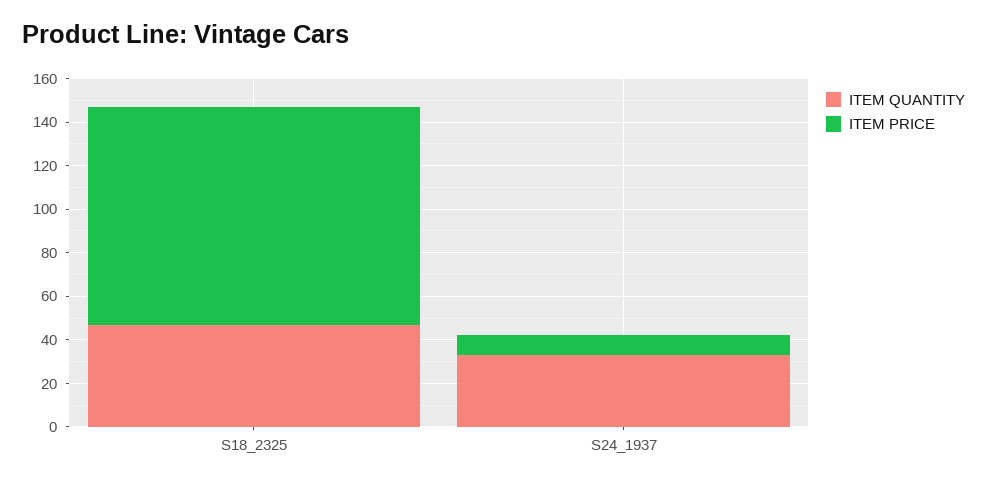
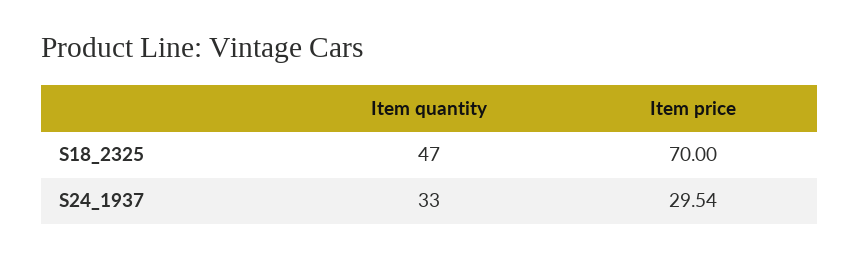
ITEM PRICE, S18_2325: 100 -> 70
ITEM PRICE, S24_1937: 10 -> 29.54

